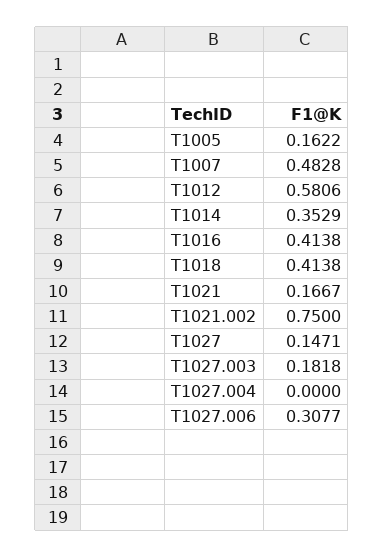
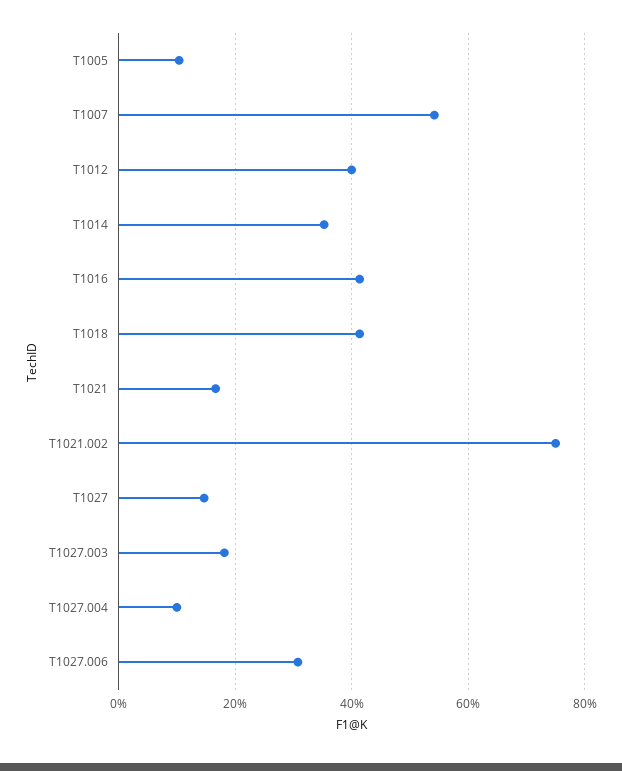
T1005: 0.1622 -> 0.1
T1007: 0.4828 -> 0.54
T1012: 0.5806 -> 0.4
T1027.004: 0 -> 0.1

